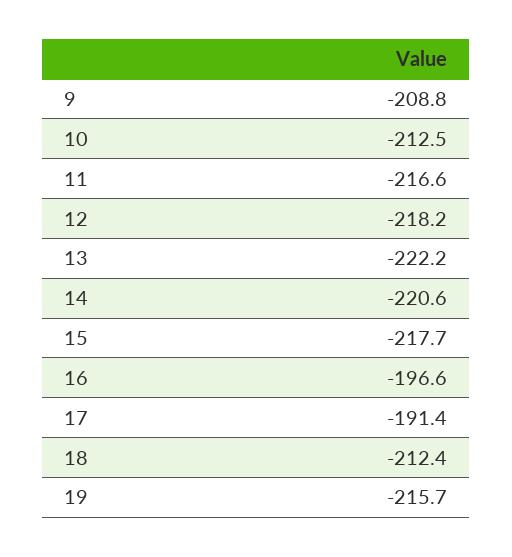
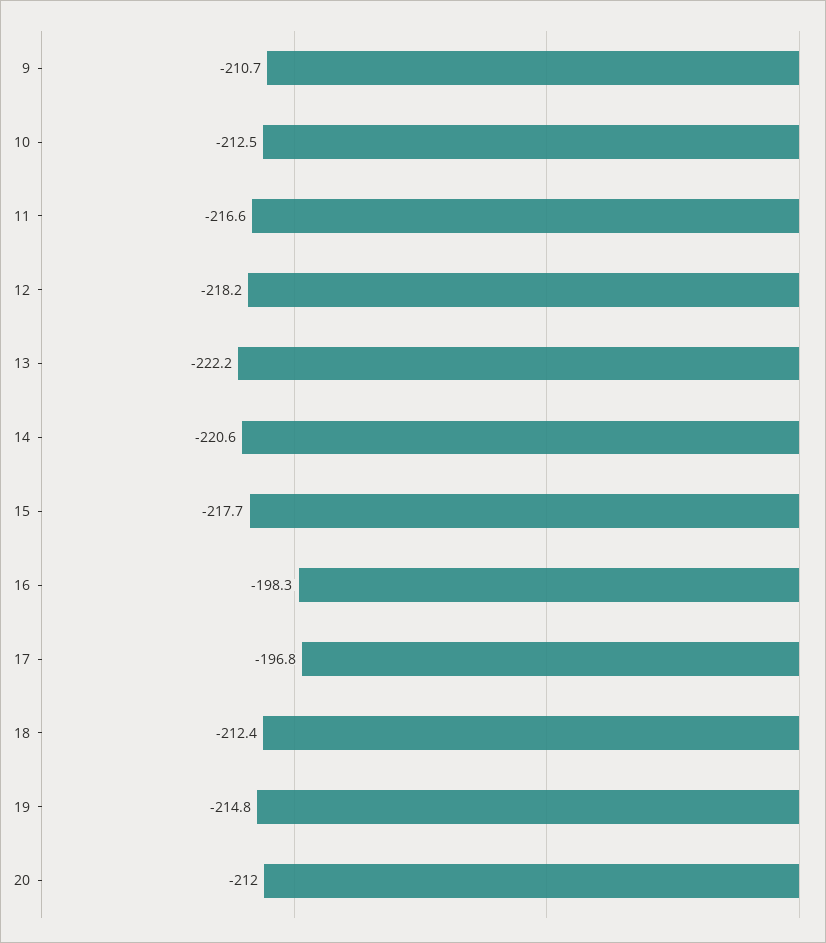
9: -208.8 -> -210.7
16: -196.6 -> -198.3
17: -191.4 -> -196.8
19: -215.7 -> -214.8
20: none -> -212

